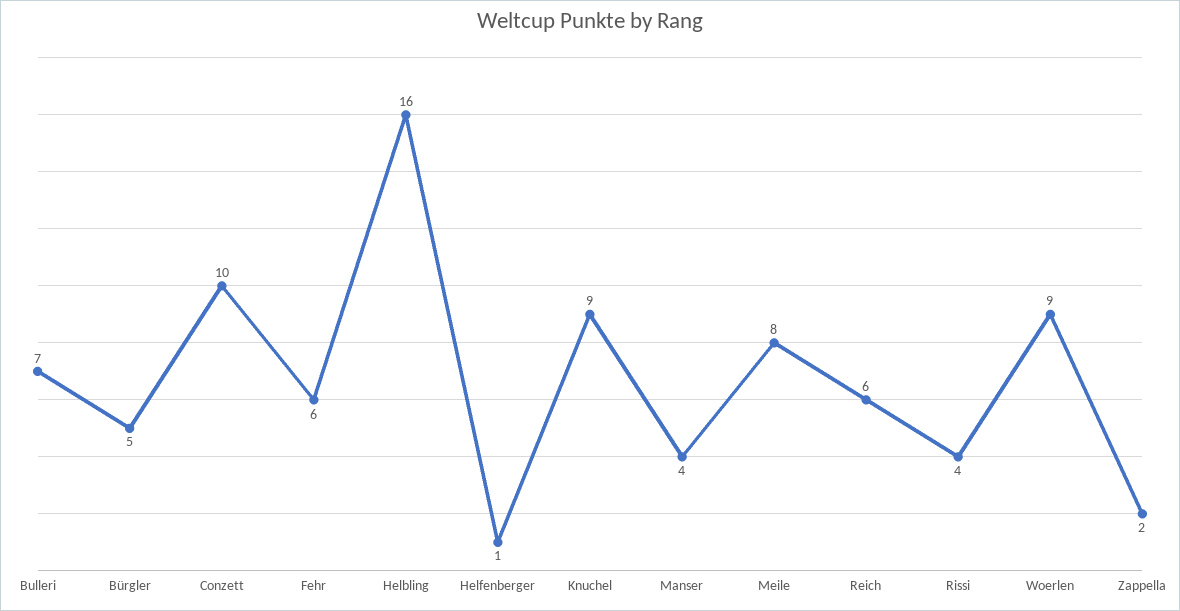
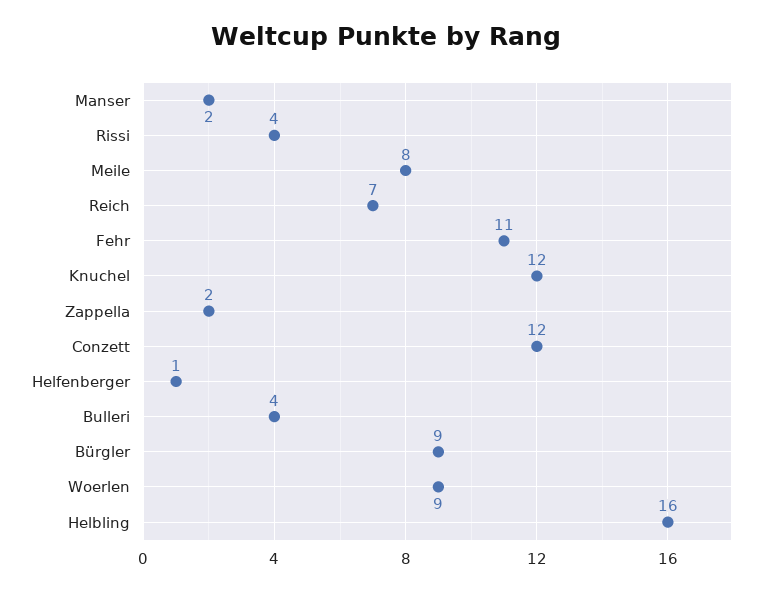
Bulleri: 7 -> 4
Bürgler: 5 -> 9
Conzett: 10 -> 12
Fehr: 6 -> 11
Knuchel: 9 -> 12
Manser: 4 -> 2
Reich: 6 -> 7

